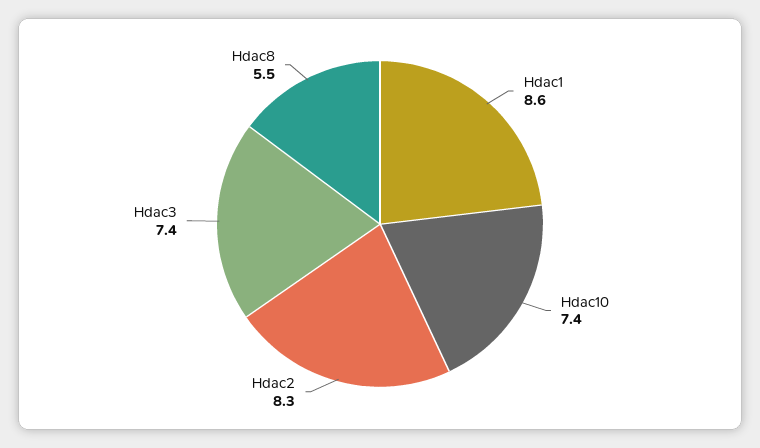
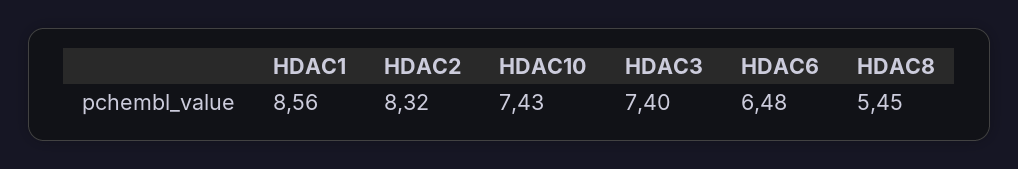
HDAC6: none -> 6.48

